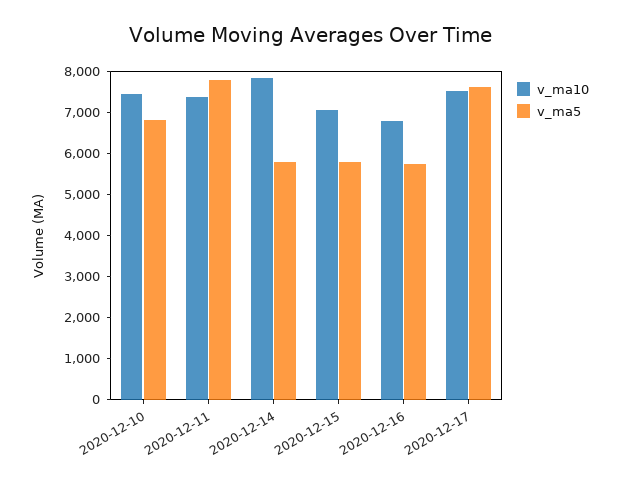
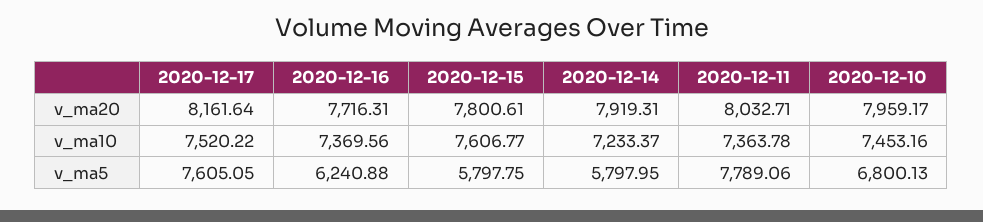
v_ma10, 2020-12-14: 7800 -> 7233.37
v_ma10, 2020-12-15: 7000 -> 7606.77
v_ma10, 2020-12-16: 6800 -> 7369.56
v_ma5, 2020-12-16: 5800 -> 6240.88
v_ma20, 2020-12-17: none -> 8161.64
v_ma20, 2020-12-16: none -> 7716.31
v_ma20, 2020-12-15: none -> 7800.61
v_ma20, 2020-12-14: none -> 7919.31
v_ma20, 2020-12-11: none -> 8032.71
v_ma20, 2020-12-10: none -> 7959.17

